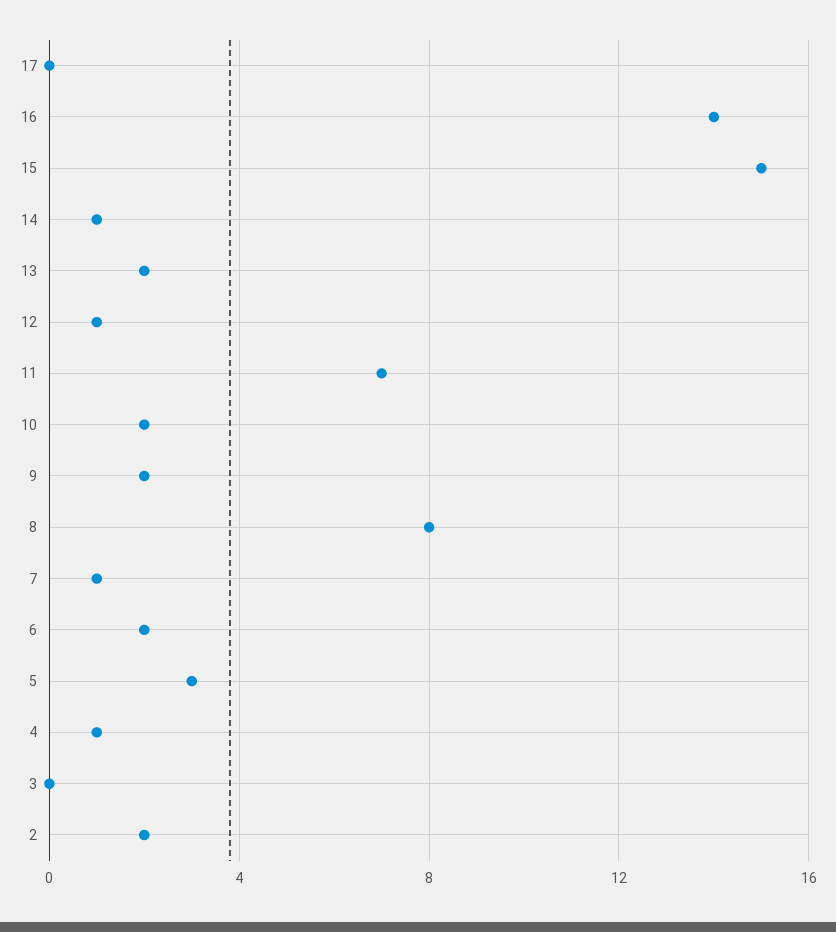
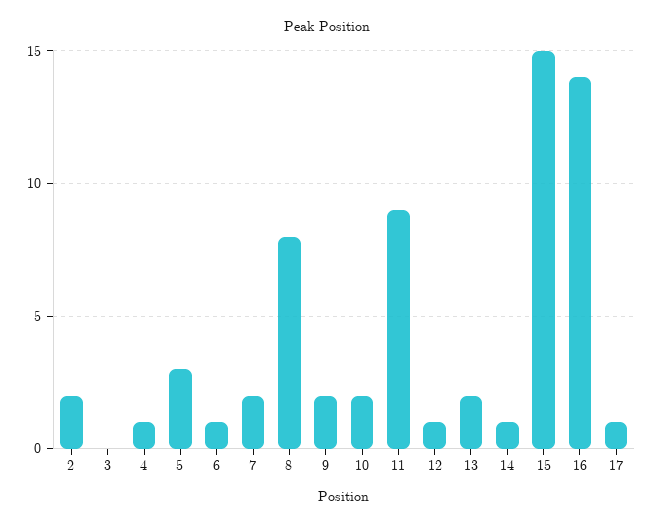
17: 0 -> 1
11: 7 -> 9
7: 1 -> 2
6: 2 -> 1

